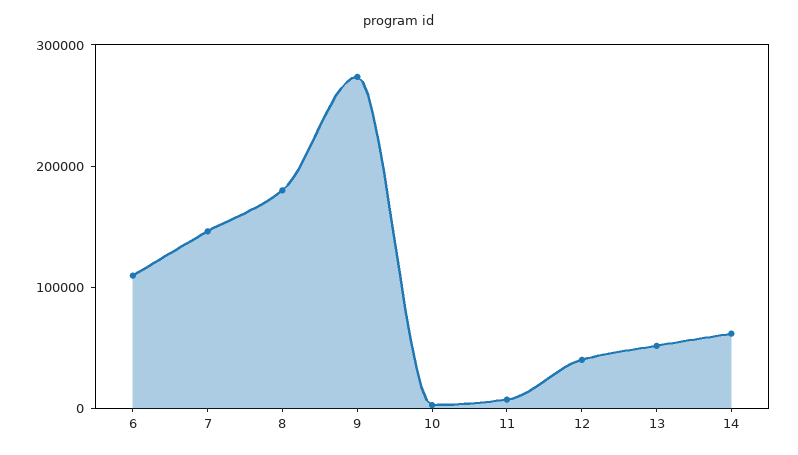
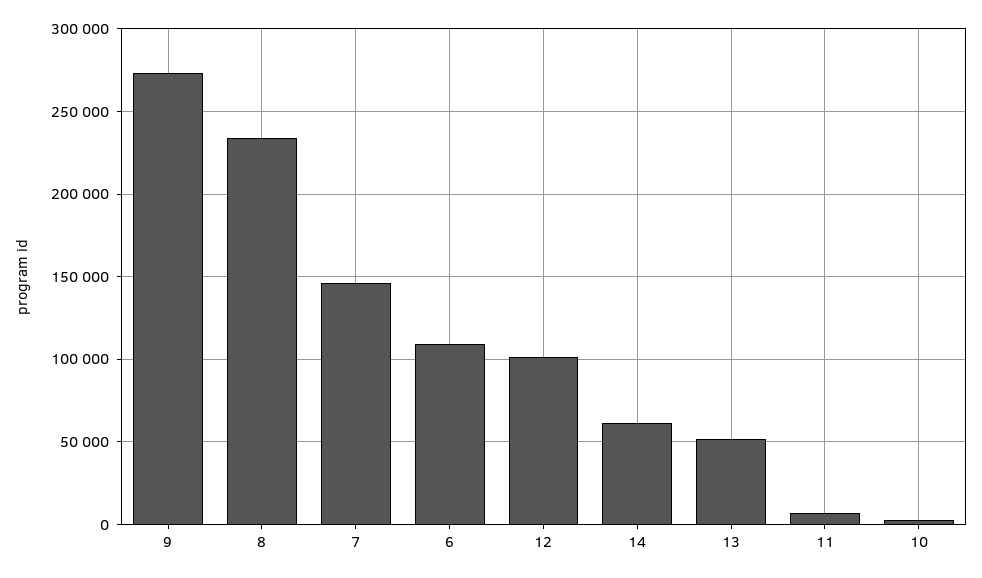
8: 180000 -> 235000
12: 40000 -> 100000

